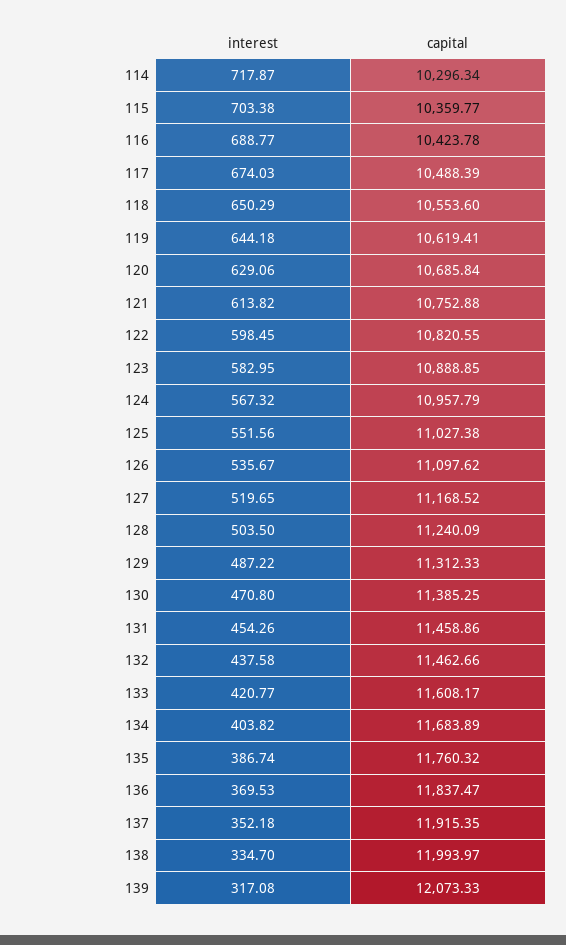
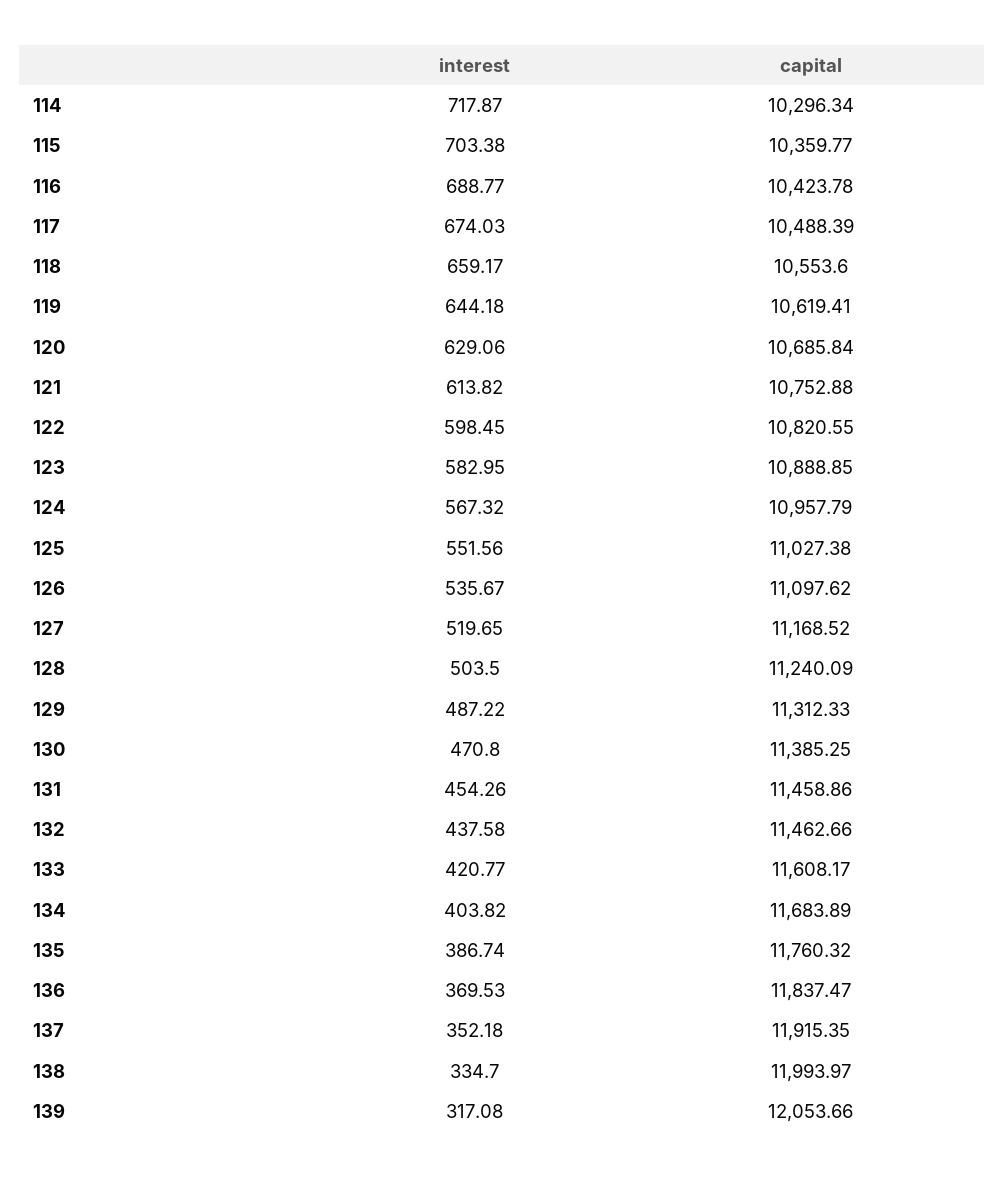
interest, 118: 650.29 -> 659.17
capital, 139: 12073.33 -> 12053.66

